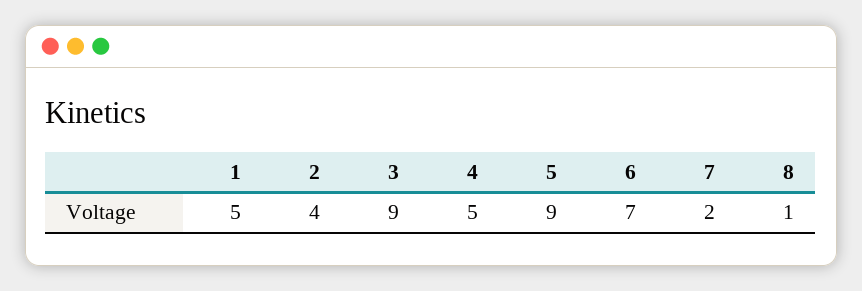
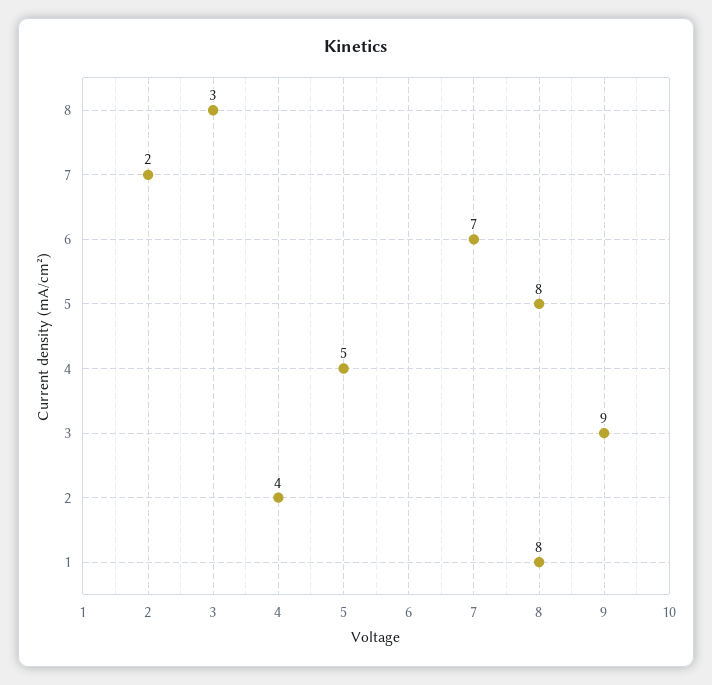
1: 5 -> 8
5: 9 -> 8
8: 1 -> 3

